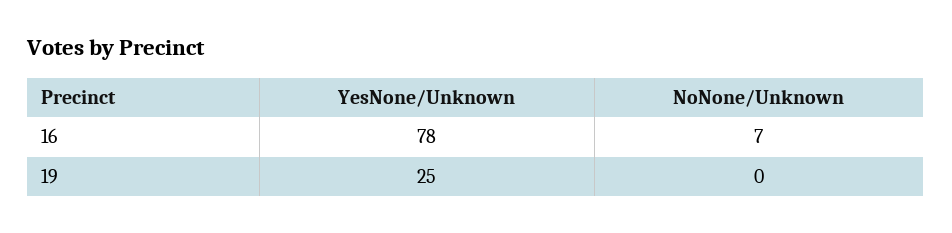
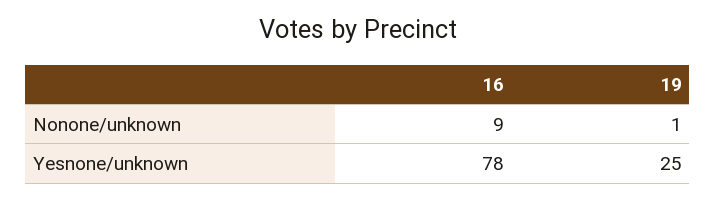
NoNone/Unknown, 16: 7 -> 9
NoNone/Unknown, 19: 0 -> 1

